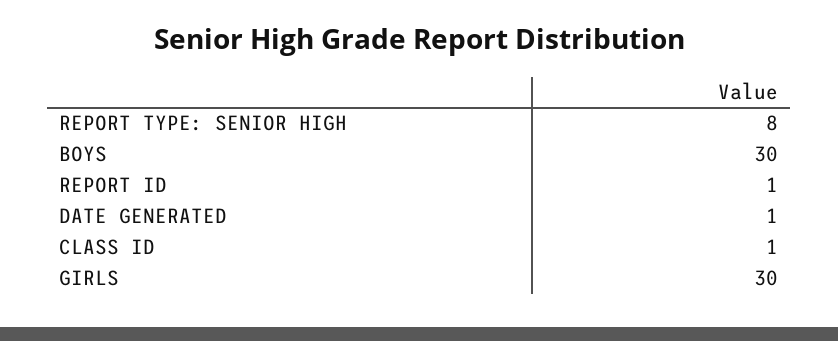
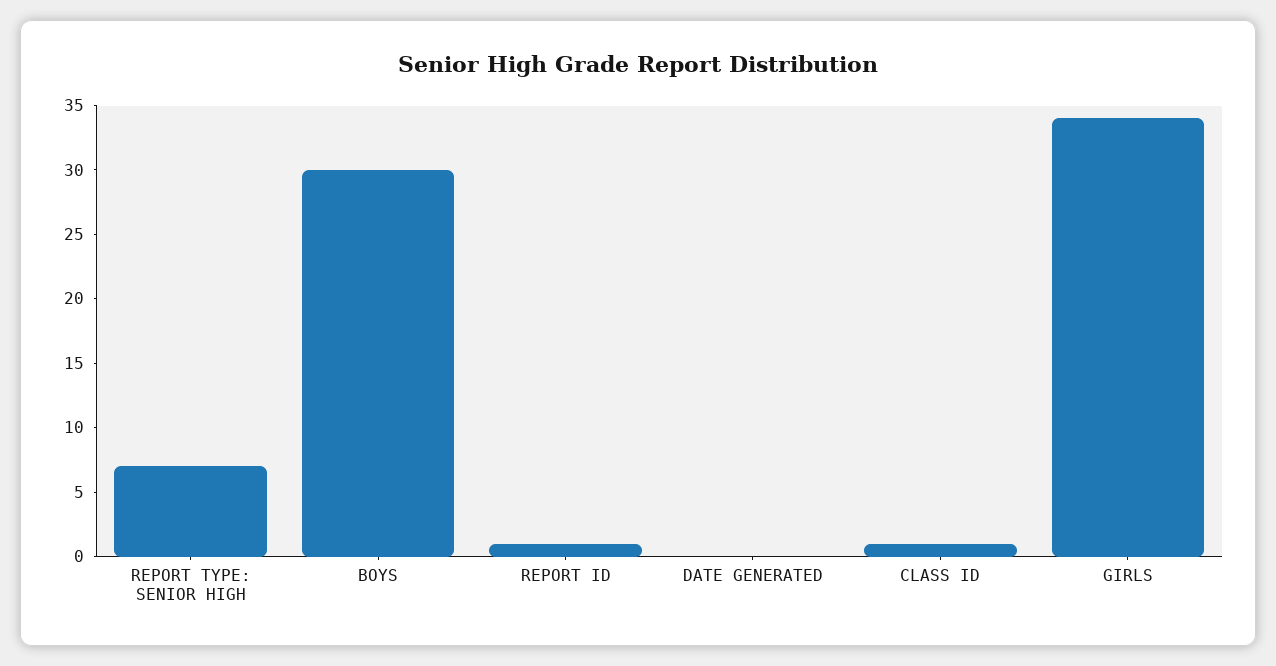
REPORT TYPE: SENIOR HIGH: 8 -> 7
DATE GENERATED: 1 -> 0
GIRLS: 30 -> 34

